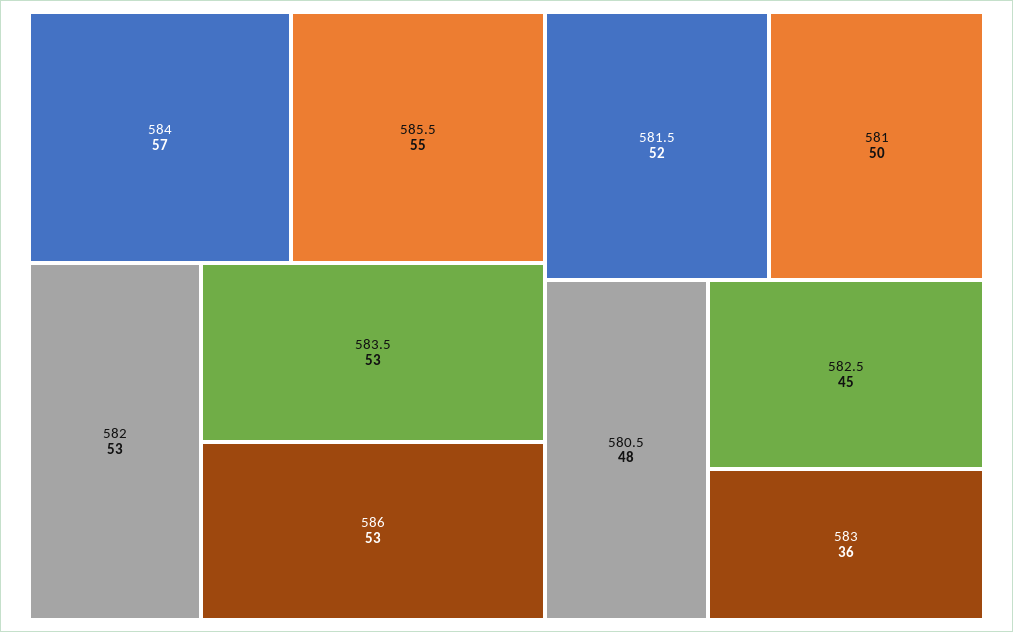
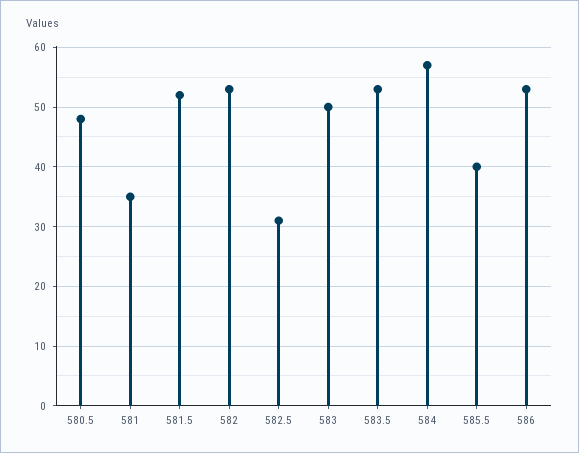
585.5: 55 -> 40
581: 50 -> 35
582.5: 45 -> 30
583: 36 -> 50

